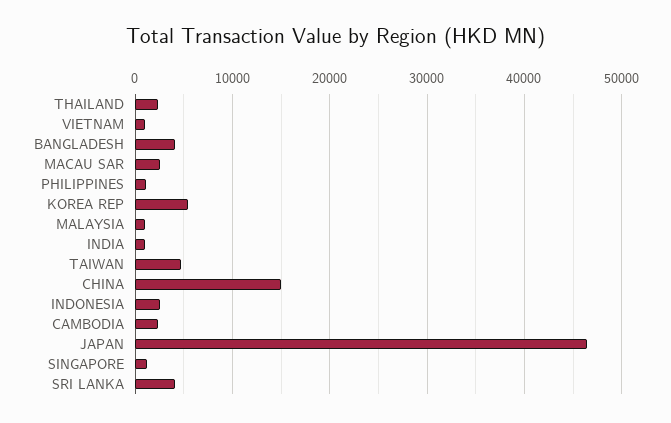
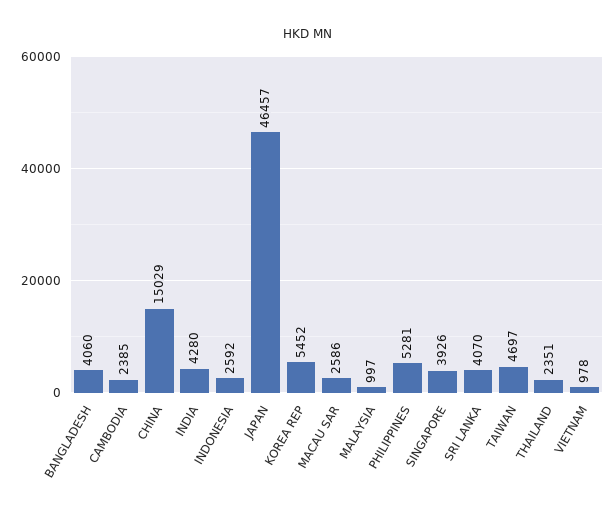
PHILIPPINES: 1000 -> 5281
INDIA: 1000 -> 4280
SINGAPORE: 1000 -> 3926

